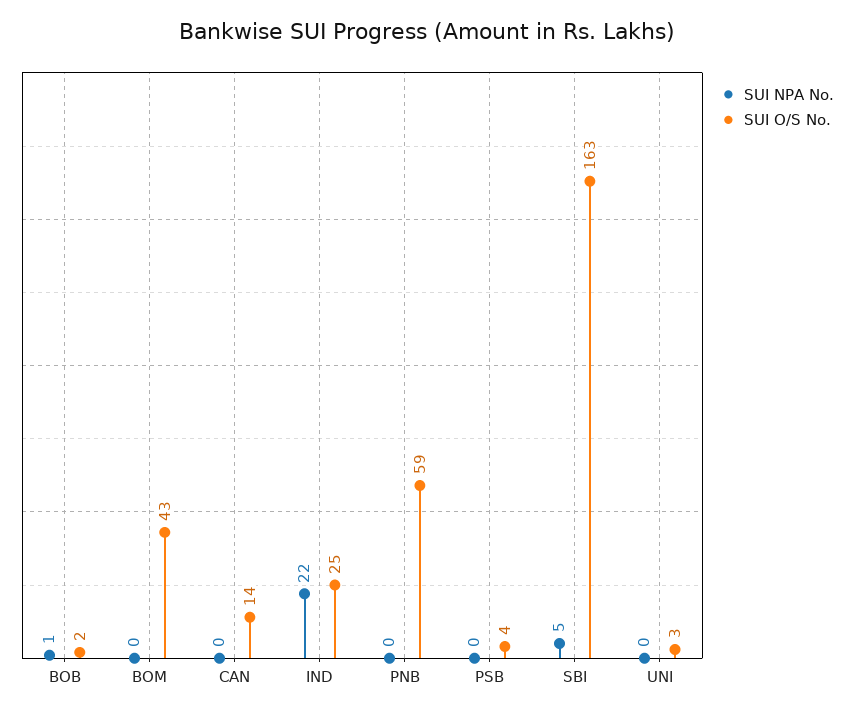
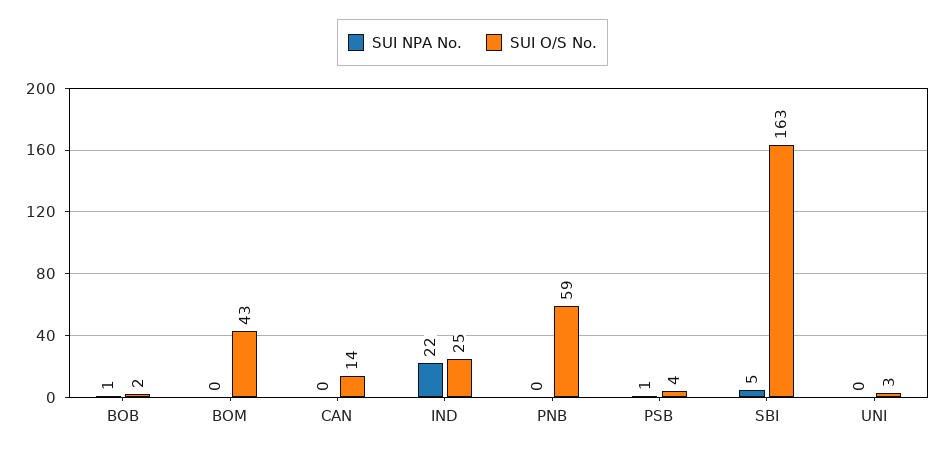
SUI NPA No., PSB: 0 -> 1

